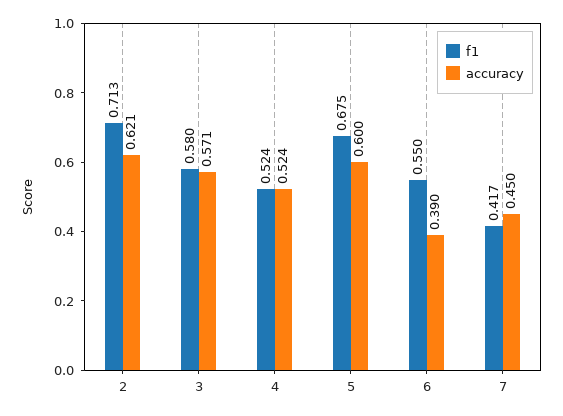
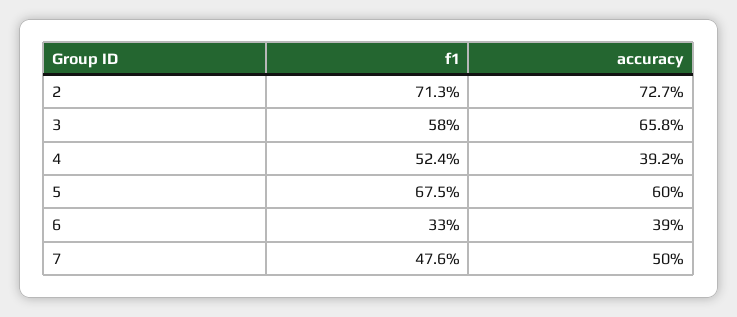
accuracy, 2: 0.621 -> 0.727
accuracy, 3: 0.571 -> 0.658
accuracy, 4: 0.524 -> 0.392
f1, 6: 0.55 -> 0.33
f1, 7: 0.417 -> 0.476
accuracy, 7: 0.45 -> 0.5

